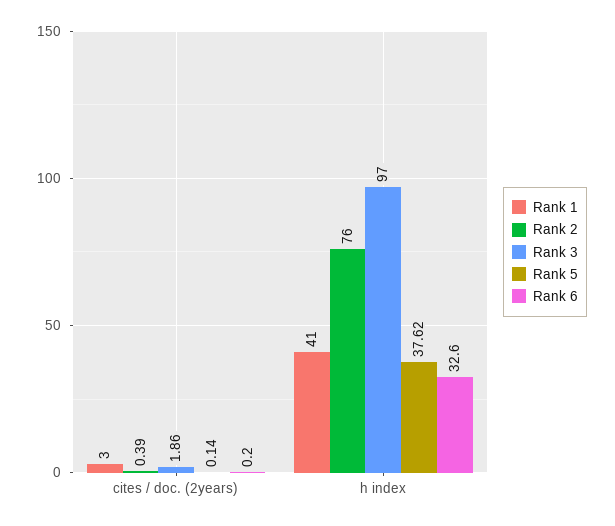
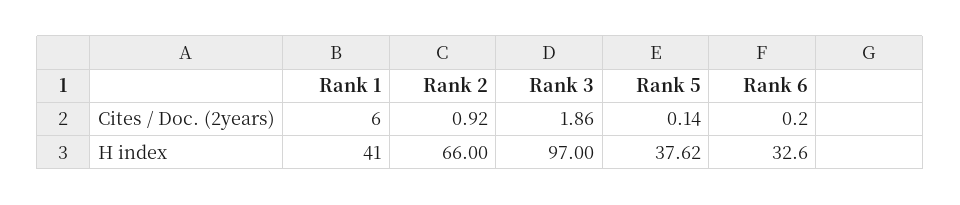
Rank 1, cites / doc. (2years): 3 -> 6
Rank 2, cites / doc. (2years): 0.39 -> 0.92
Rank 2, h index: 76 -> 66

